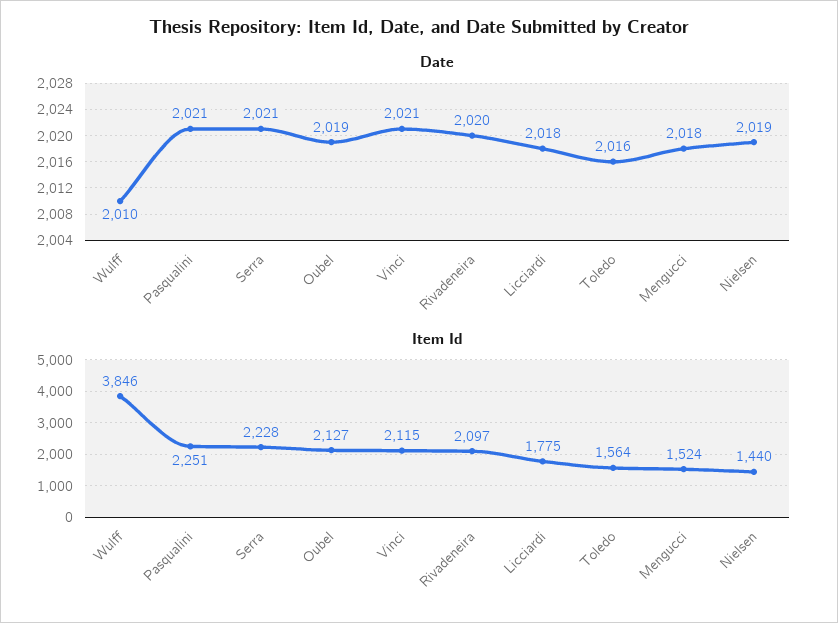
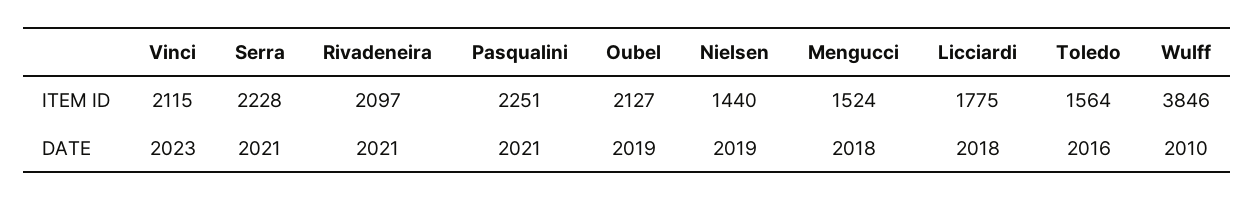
Date, Vinci: 2021 -> 2023
Date, Rivadeneira: 2020 -> 2021

